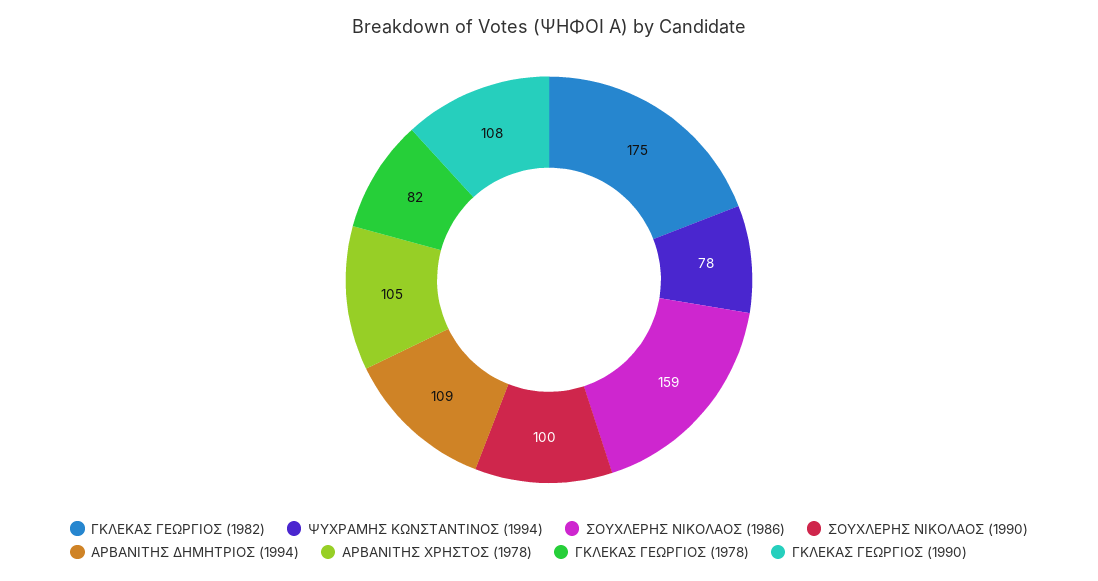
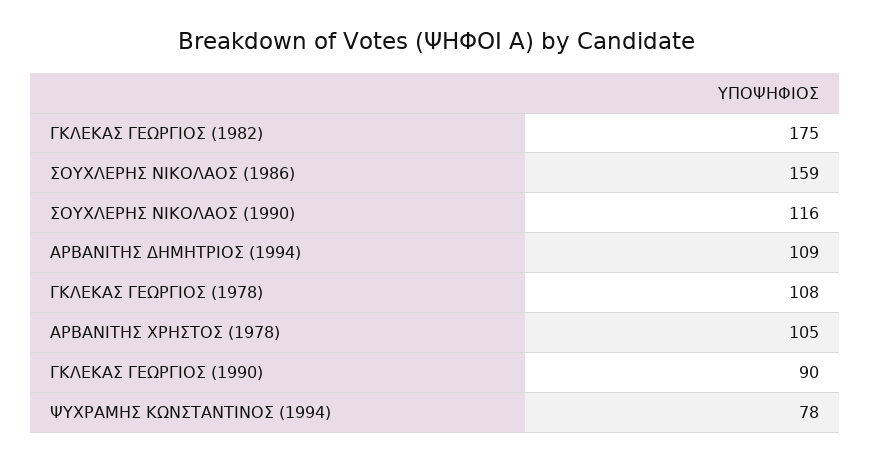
ΣΟΥΧΛΕΡΗΣ ΝΙΚΟΛΑΟΣ (1990): 100 -> 116
ΓΚΛΕΚΑΣ ΓΕΩΡΓΙΟΣ (1978): 82 -> 108
ΓΚΛΕΚΑΣ ΓΕΩΡΓΙΟΣ (1990): 108 -> 90

